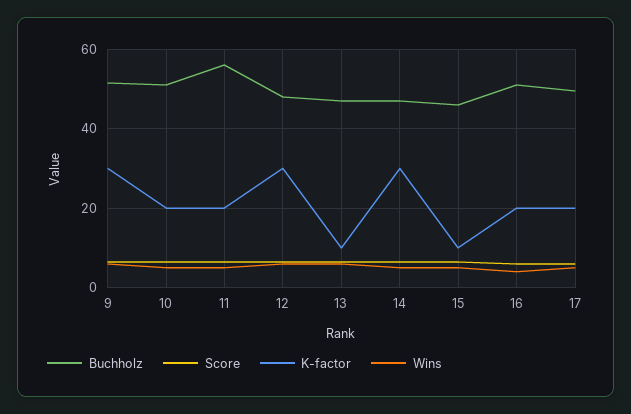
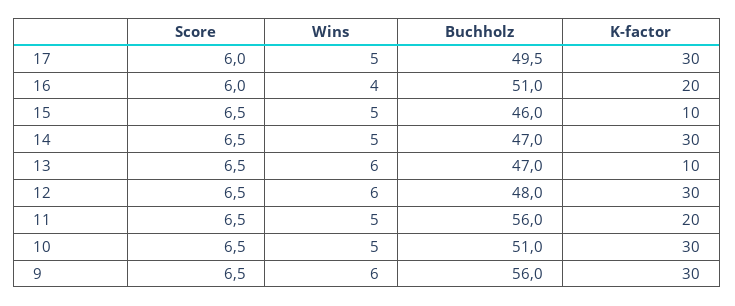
Buchholz, 9: 52 -> 56
K-factor, 10: 20 -> 30
K-factor, 17: 20 -> 30

